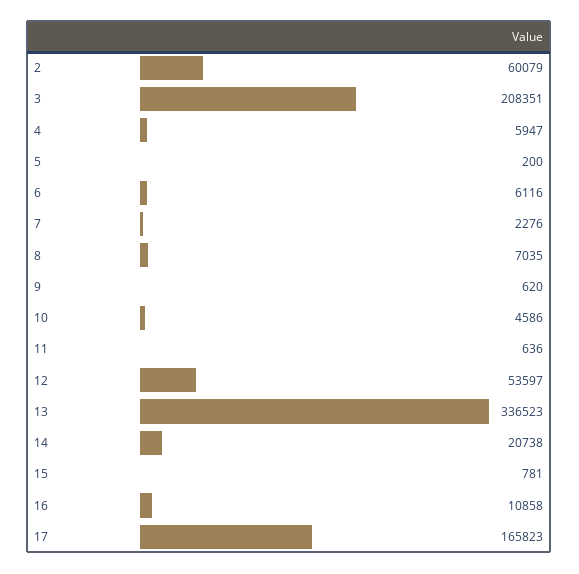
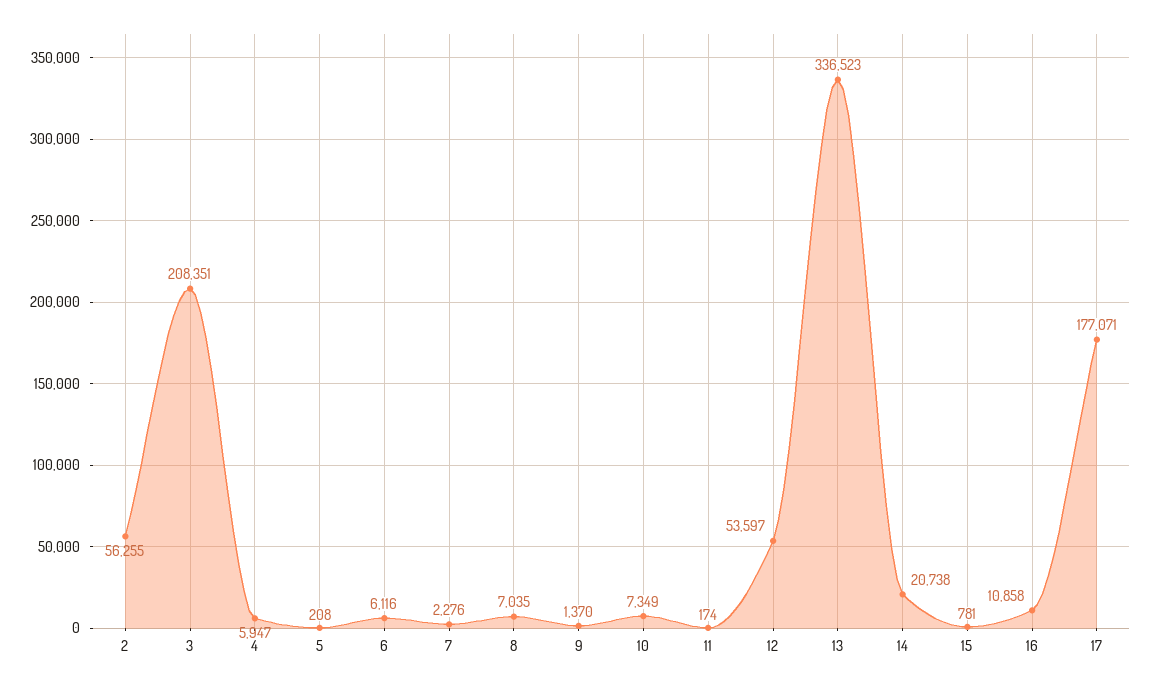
2: 60079 -> 56255
5: 200 -> 208
9: 620 -> 1370
10: 4586 -> 7349
11: 636 -> 174
17: 165823 -> 177071

